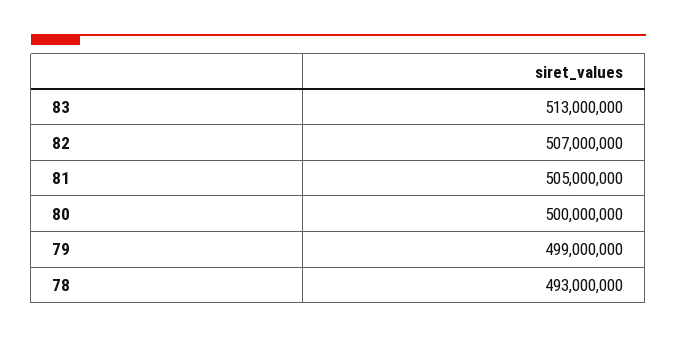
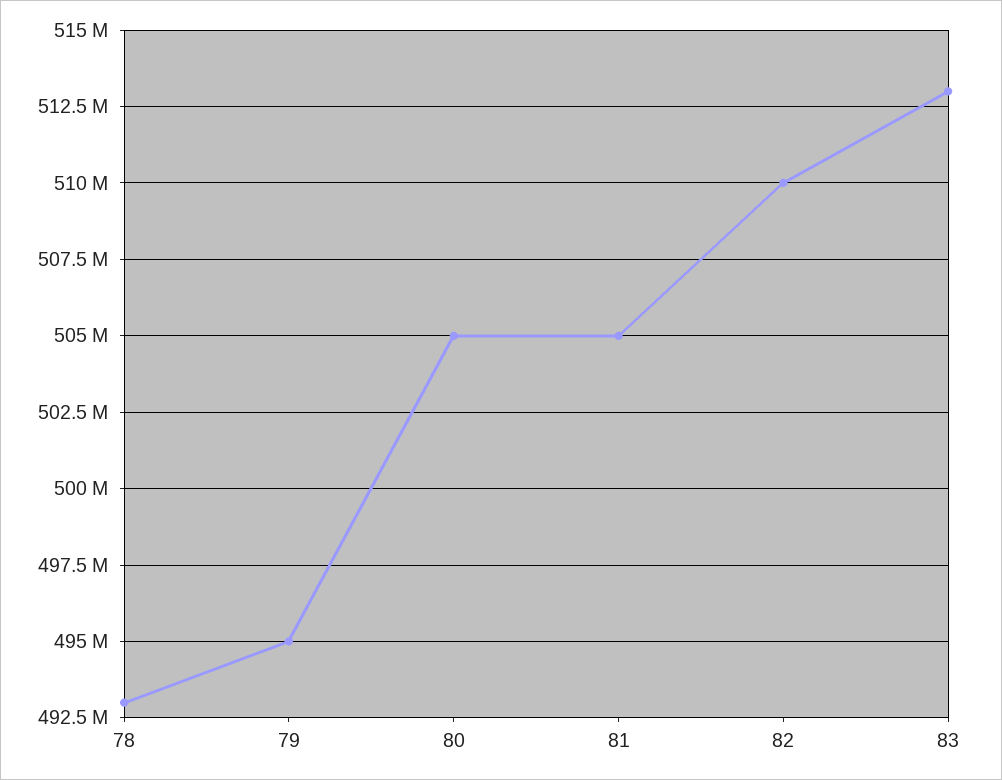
82: 507000000 -> 510000000
80: 500000000 -> 505000000
79: 499000000 -> 495000000

